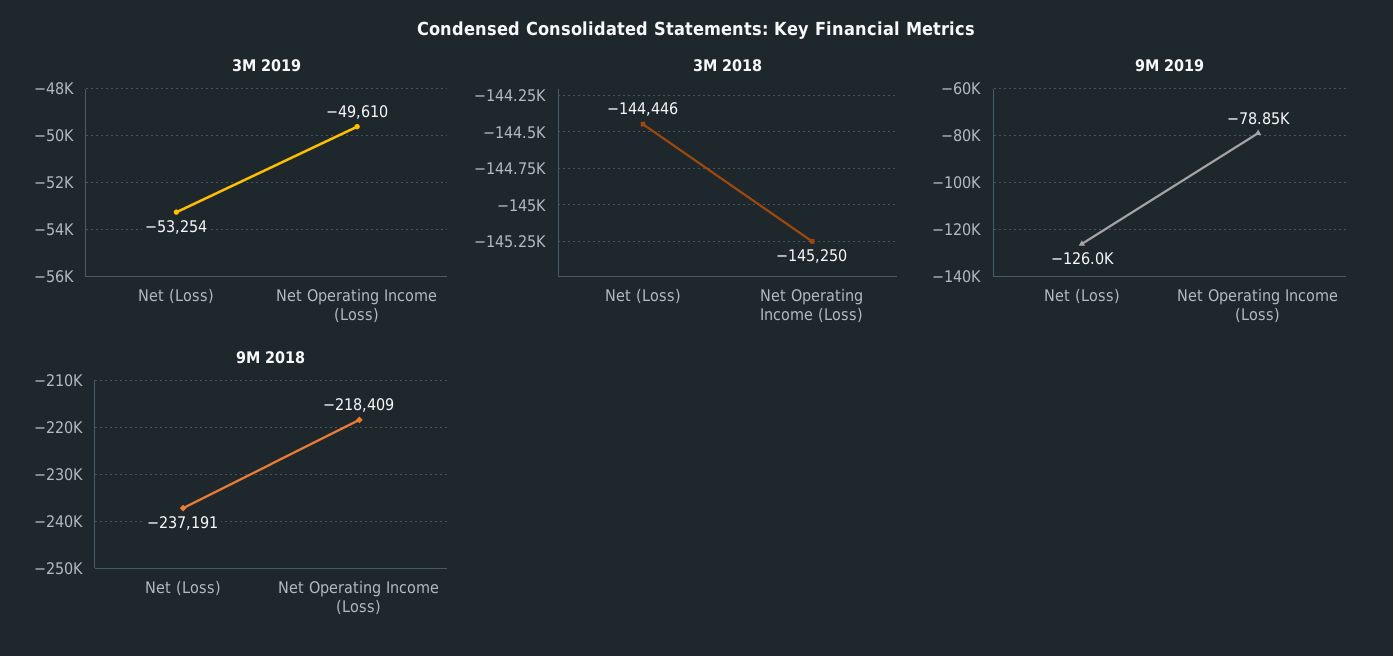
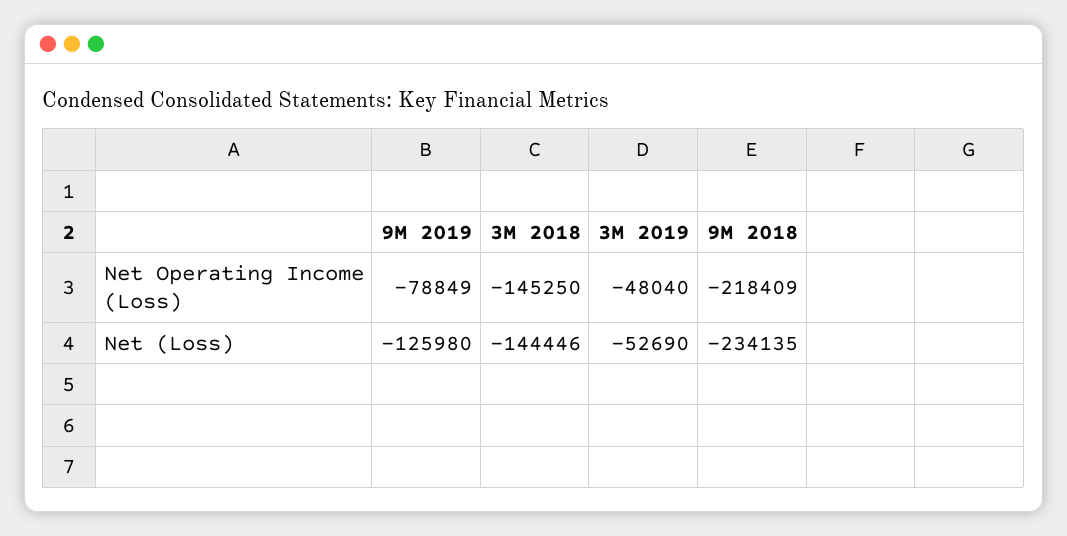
3M 2019, Net (Loss): -53254 -> -52690
3M 2019, Net Operating Income (Loss): -49610 -> -48040
9M 2018, Net (Loss): -237191 -> -234135

